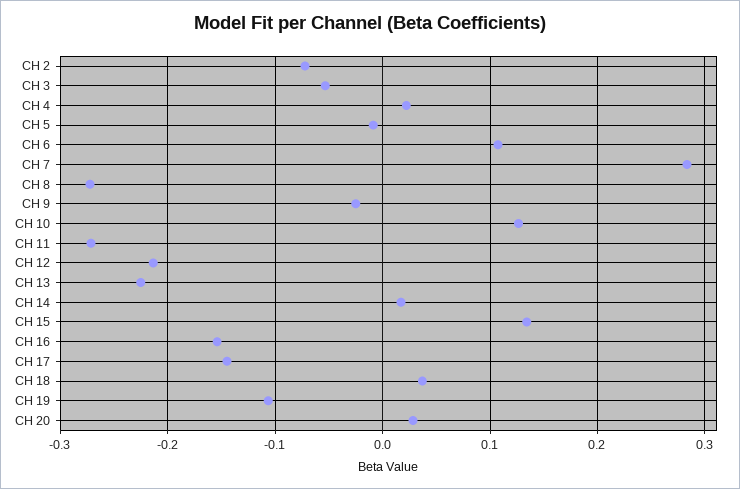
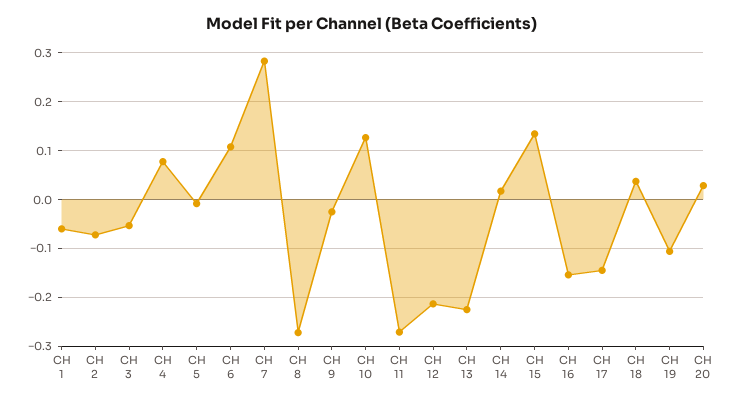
CH 4: 0.02 -> 0.08
CH 1: none -> -0.06

